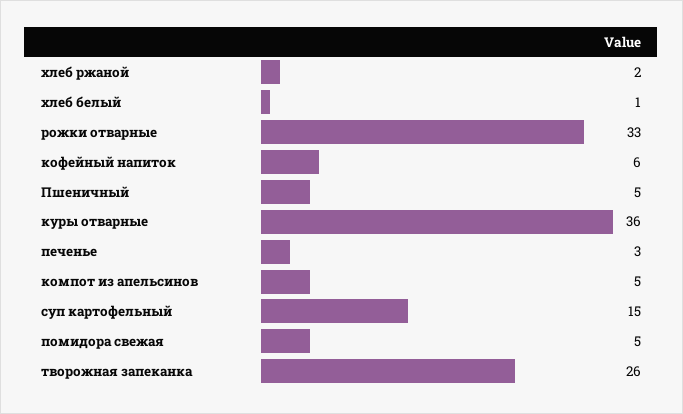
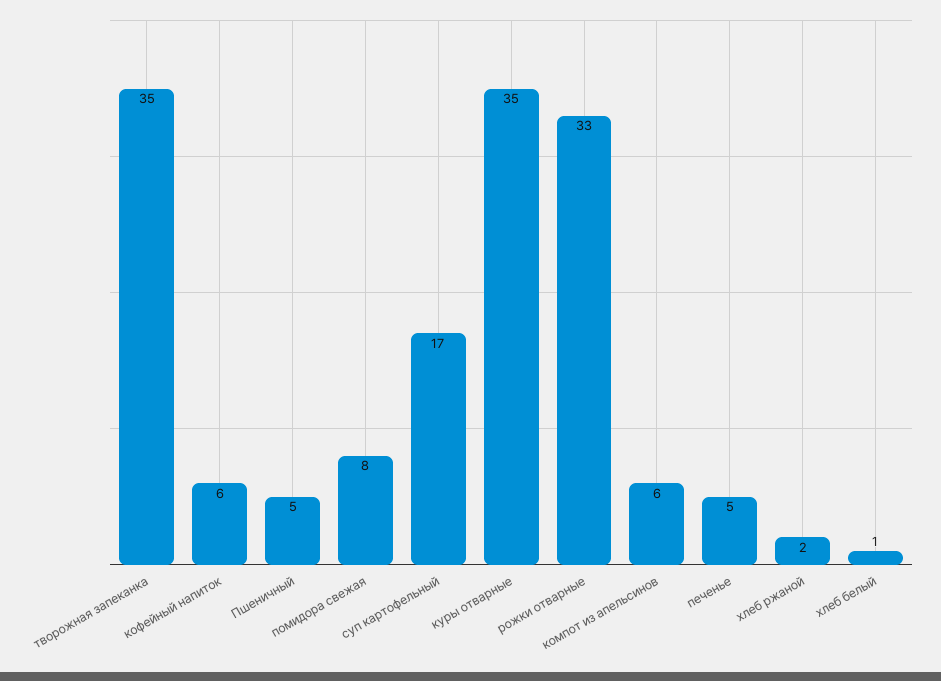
куры отварные: 36 -> 35
печенье: 3 -> 5
компот из апельсинов: 5 -> 6
суп картофельный: 15 -> 17
помидора свежая: 5 -> 8
творожная запеканка: 26 -> 35

